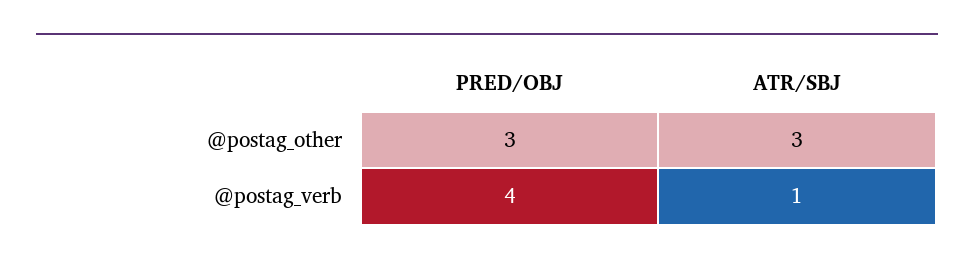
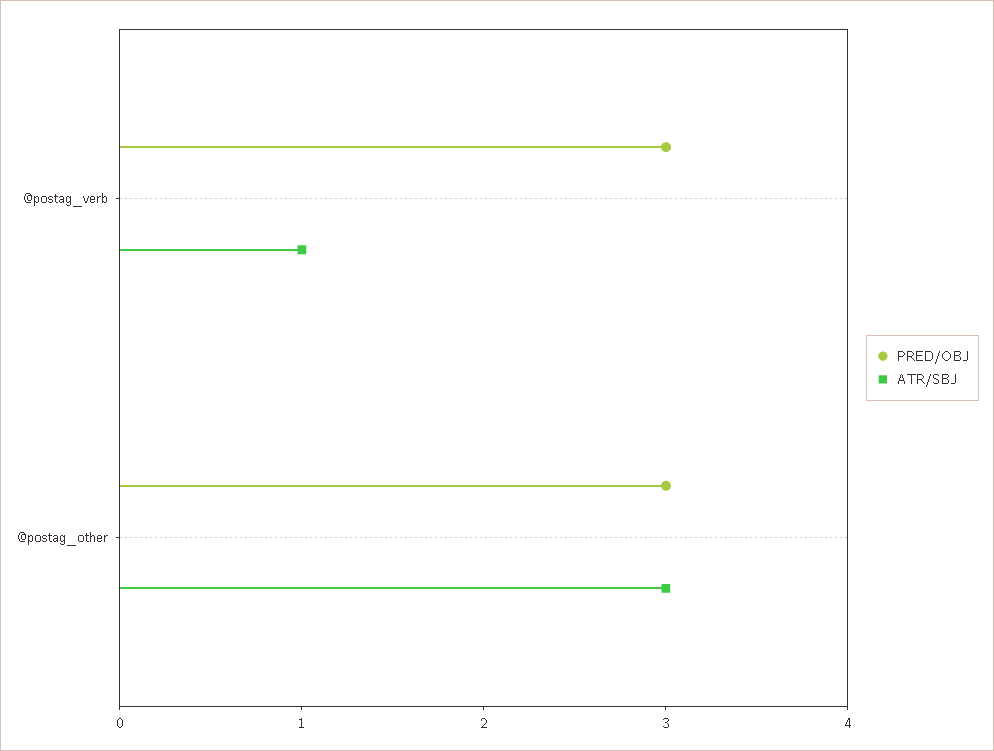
PRED/OBJ, @postag_verb: 4 -> 3

